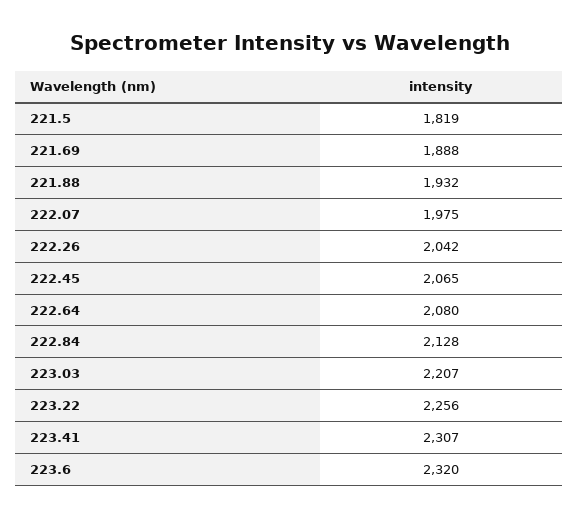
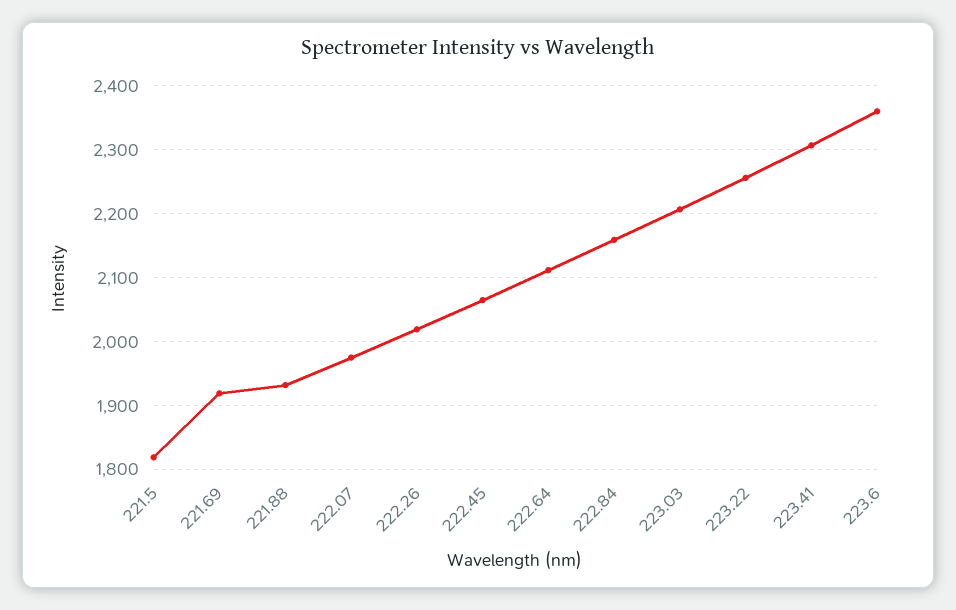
221.69: 1888 -> 1920
222.26: 2042 -> 2020
222.64: 2080 -> 2110
222.84: 2128 -> 2160
223.6: 2320 -> 2360

